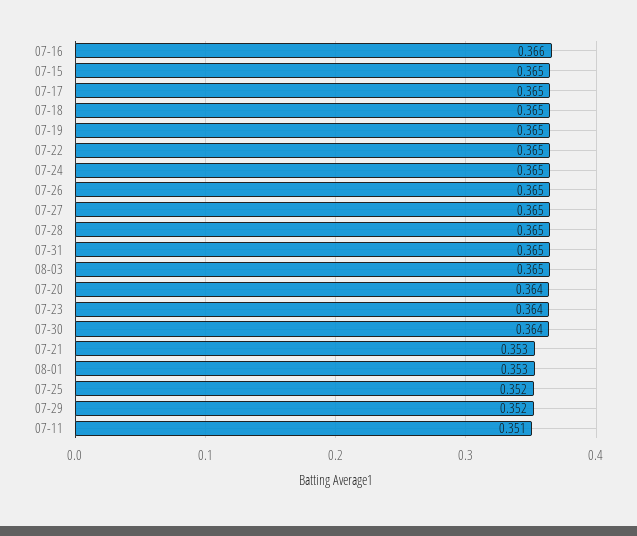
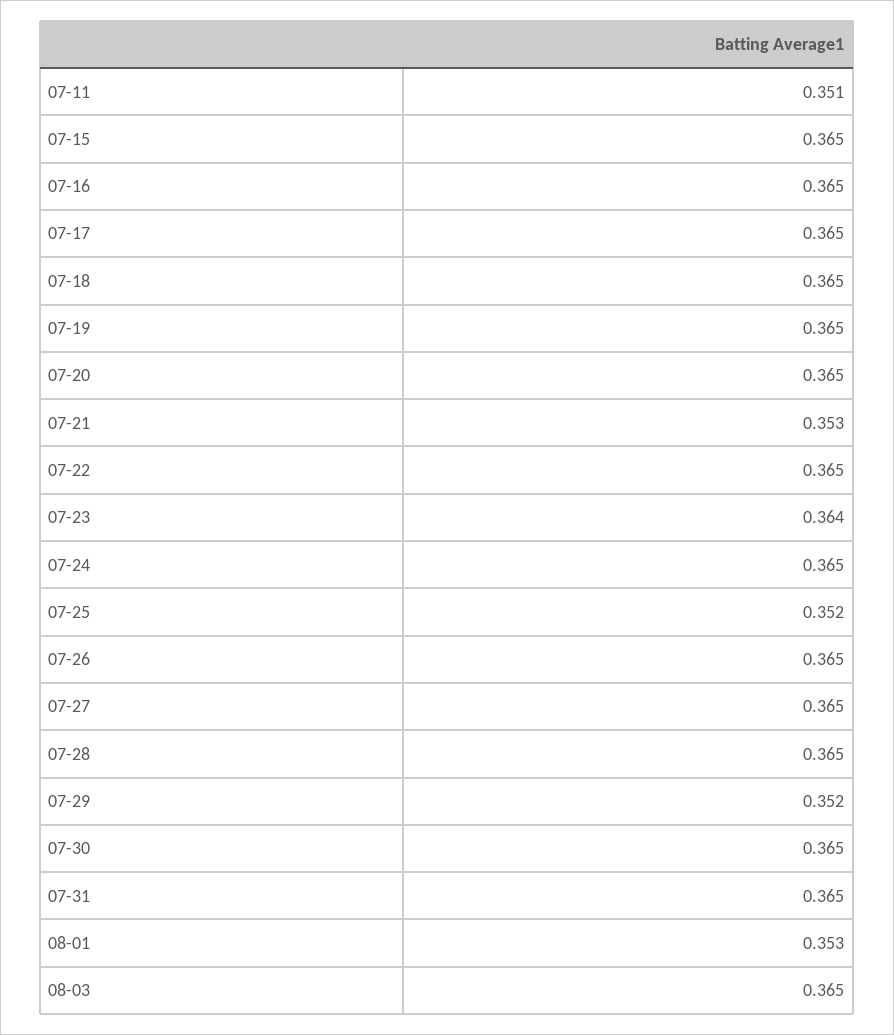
07-16: 0.366 -> 0.365
07-20: 0.364 -> 0.365
07-30: 0.364 -> 0.365

